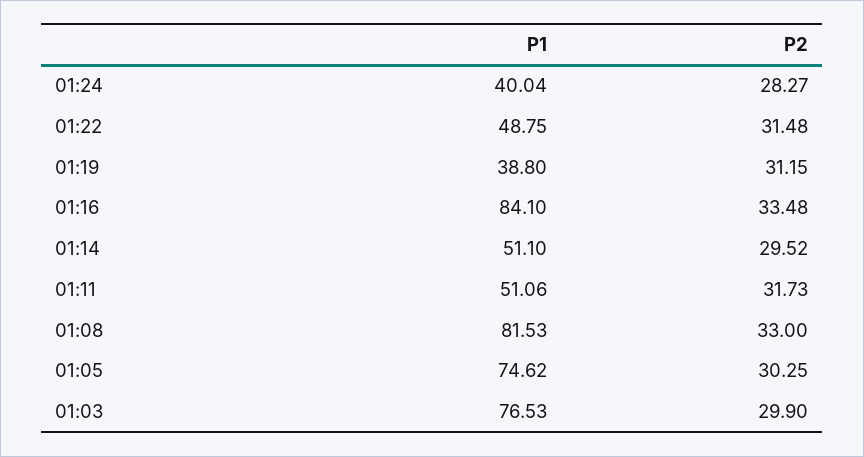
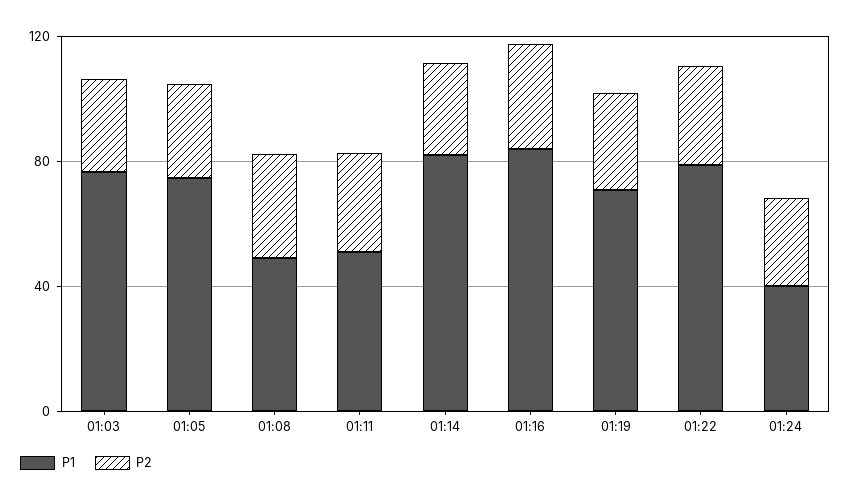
P1, 01:22: 48.75 -> 80
P1, 01:19: 38.8 -> 70
P1, 01:14: 51.1 -> 80
P1, 01:08: 81.53 -> 50

